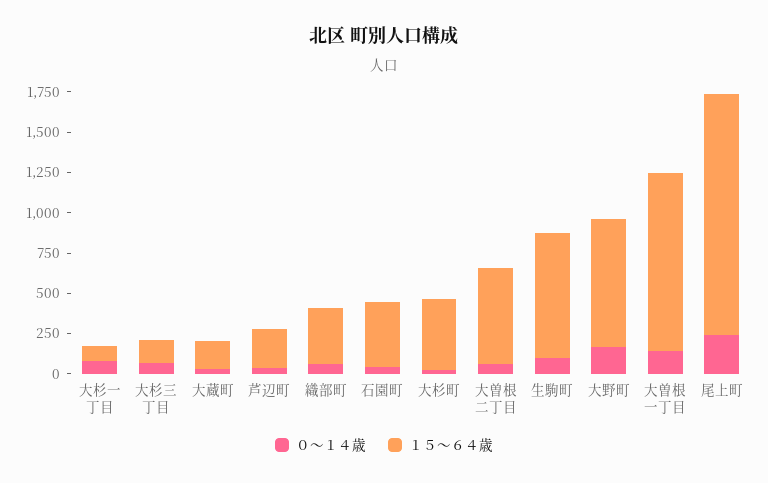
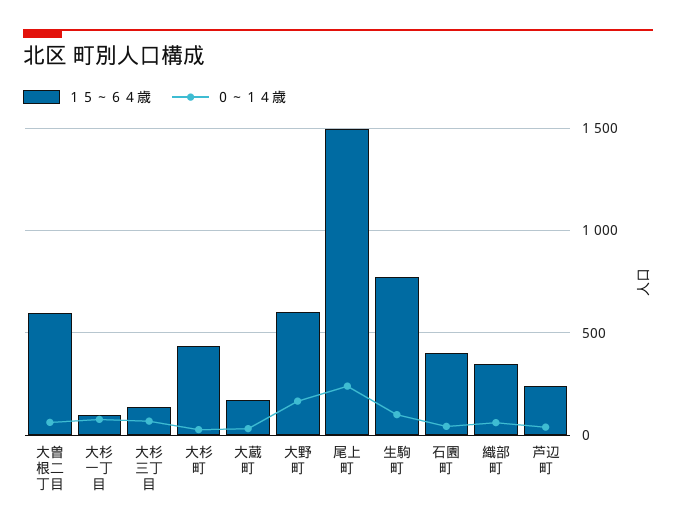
１５～６４歳, 大野町: 800 -> 600
０～１４歳, 大曽根一丁目: 150 -> none
１５～６４歳, 大曽根一丁目: 1100 -> none

